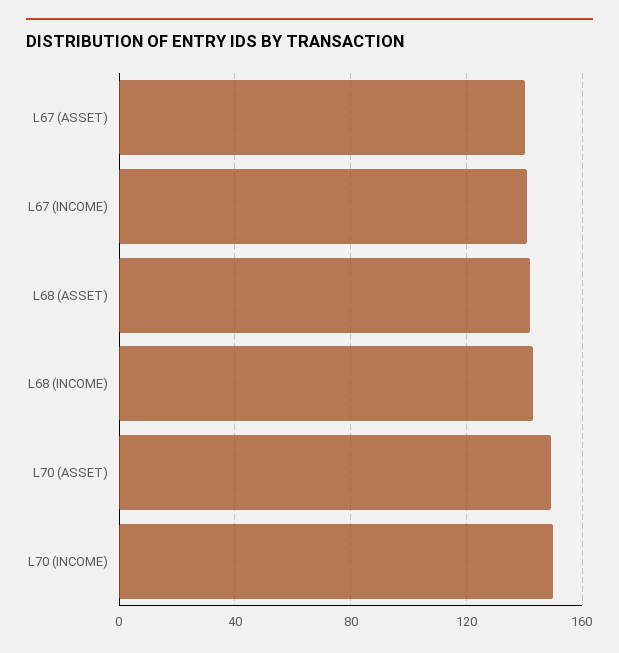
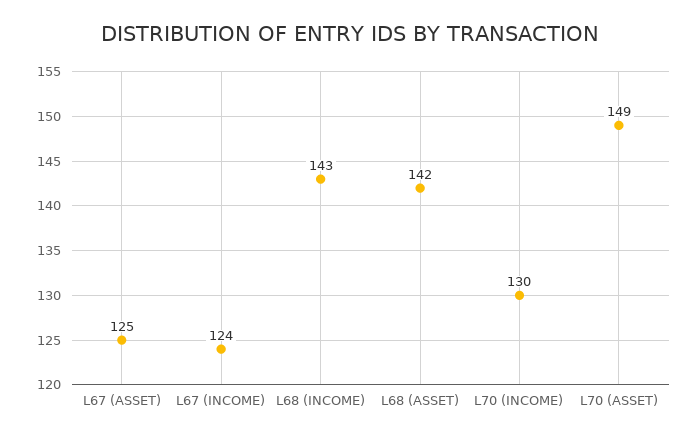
L67 (ASSET): 140 -> 125
L67 (INCOME): 140 -> 124
L70 (INCOME): 150 -> 130

